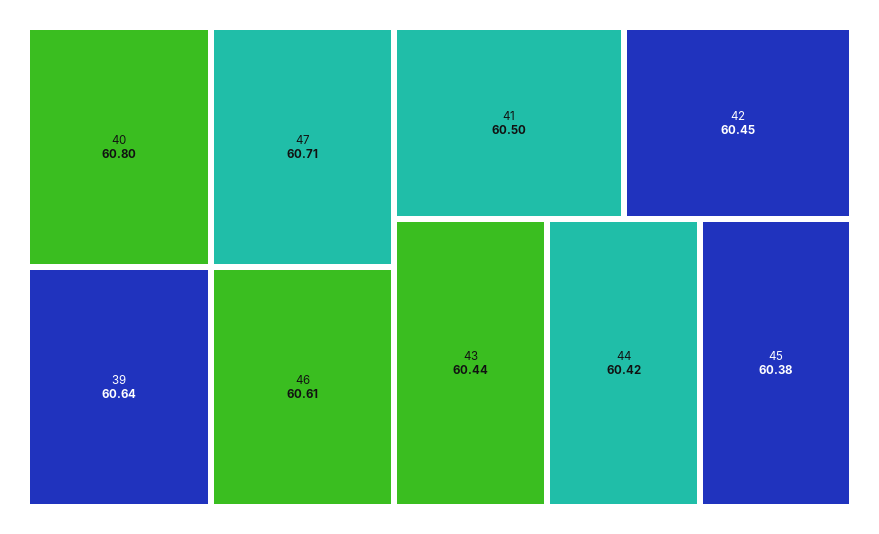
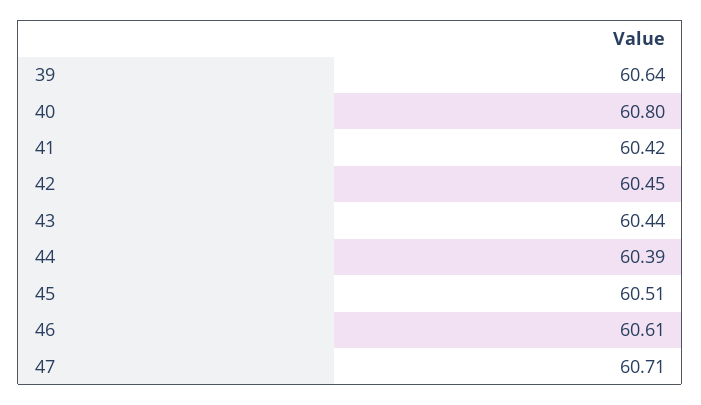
41: 60.5 -> 60.42
44: 60.42 -> 60.39
45: 60.38 -> 60.51

